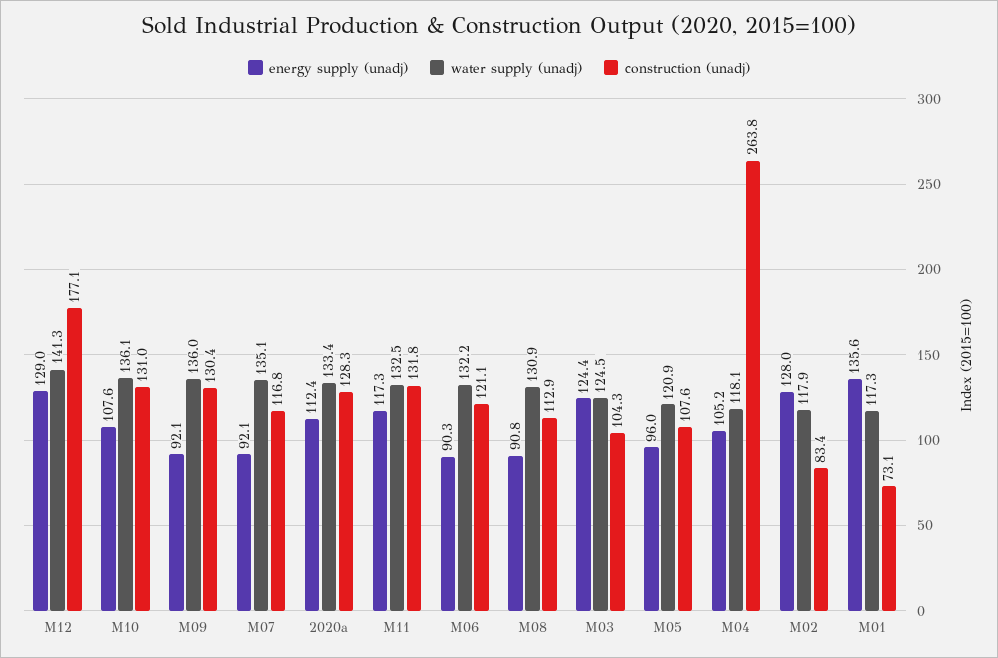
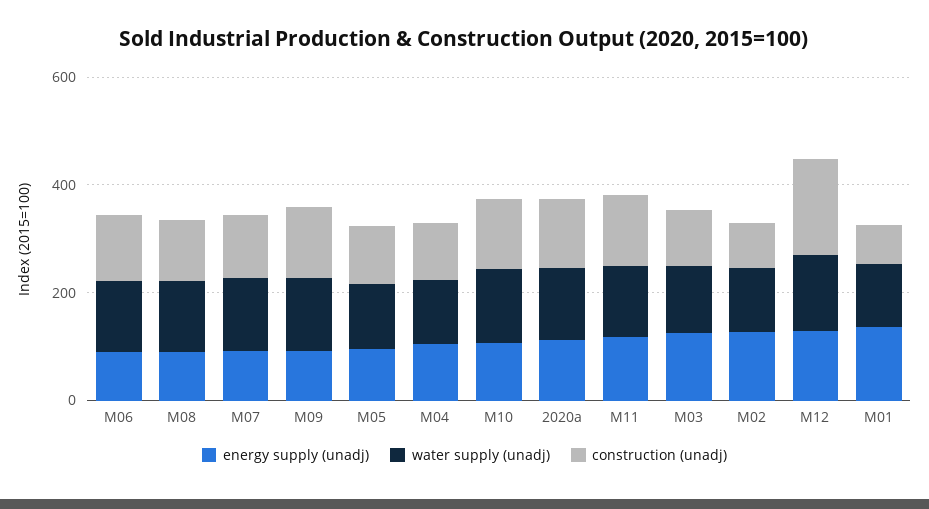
construction (unadj), M04: 263.8 -> 100

